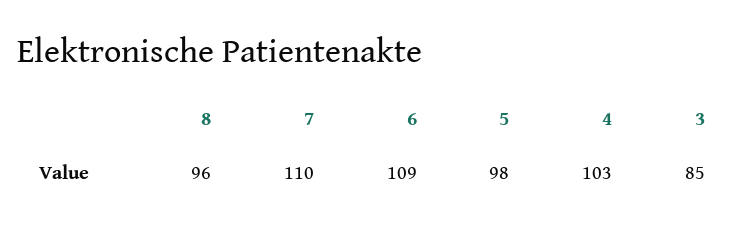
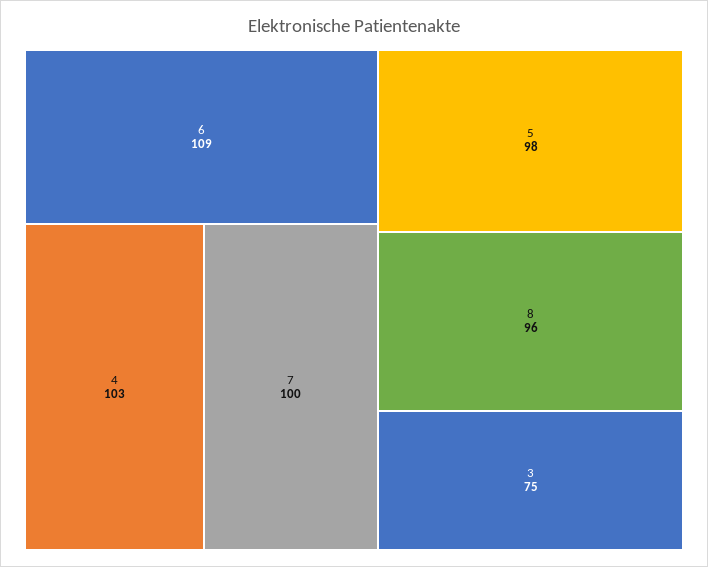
7: 110 -> 100
3: 85 -> 75

